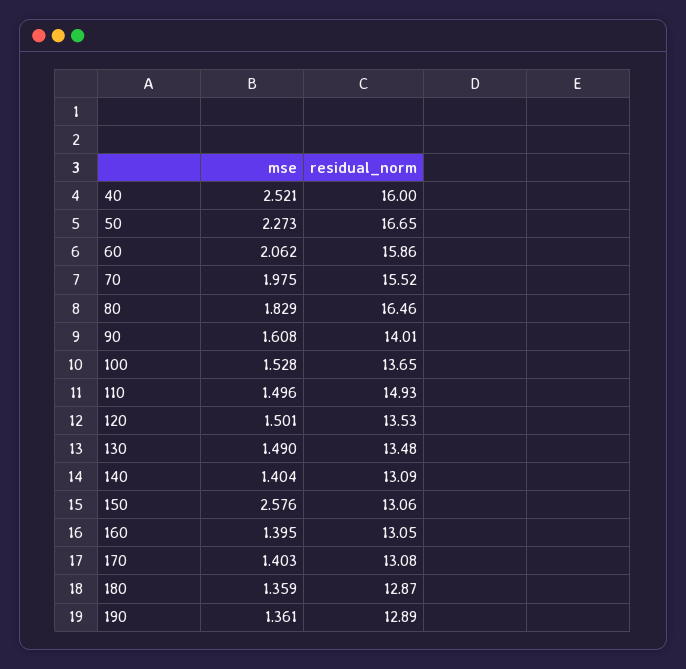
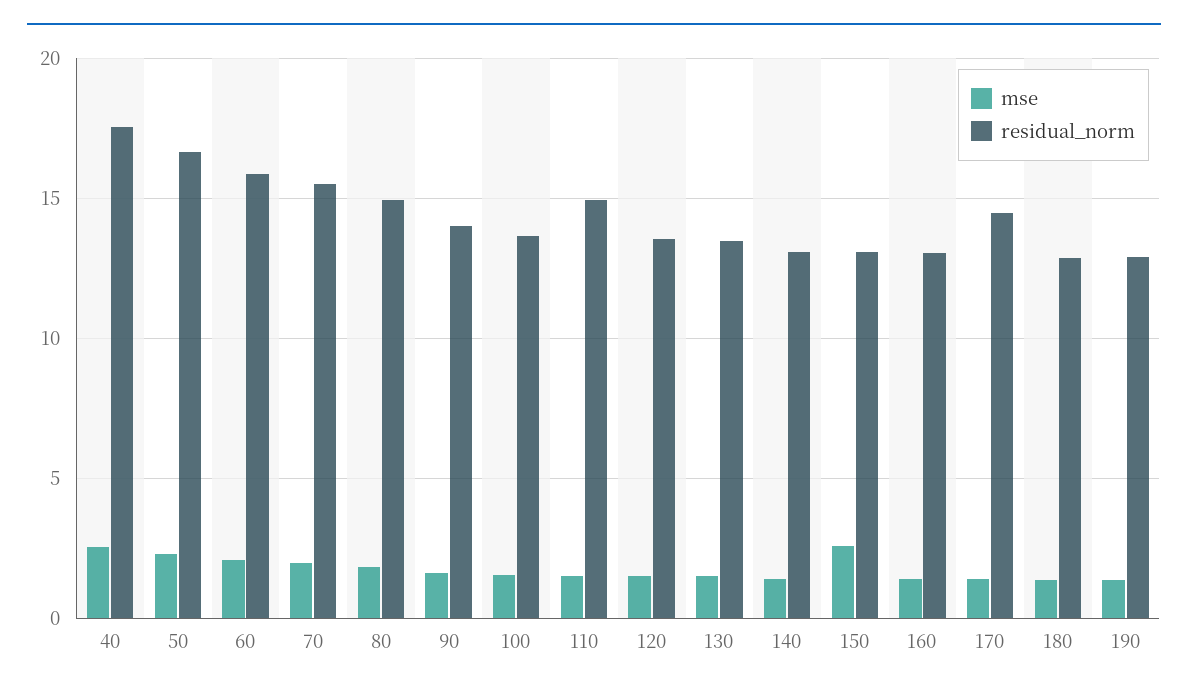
residual_norm, 40: 16 -> 17.5
residual_norm, 80: 16.46 -> 15
residual_norm, 170: 13.08 -> 14.5

